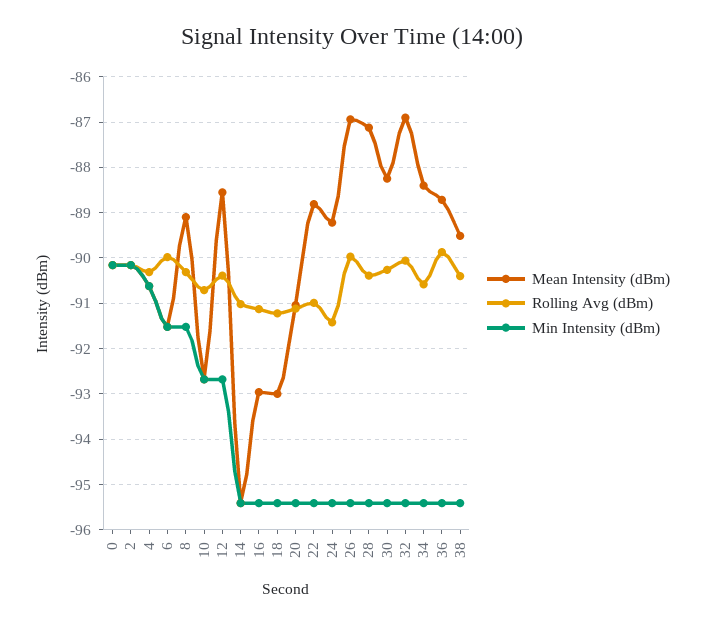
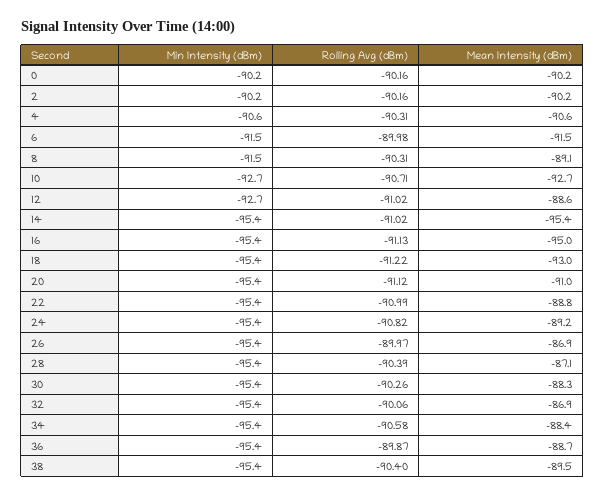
Rolling Avg (dBm), 12: -90.4 -> -91.02
Mean Intensity (dBm), 16: -93 -> -95
Rolling Avg (dBm), 24: -91.4 -> -90.82

